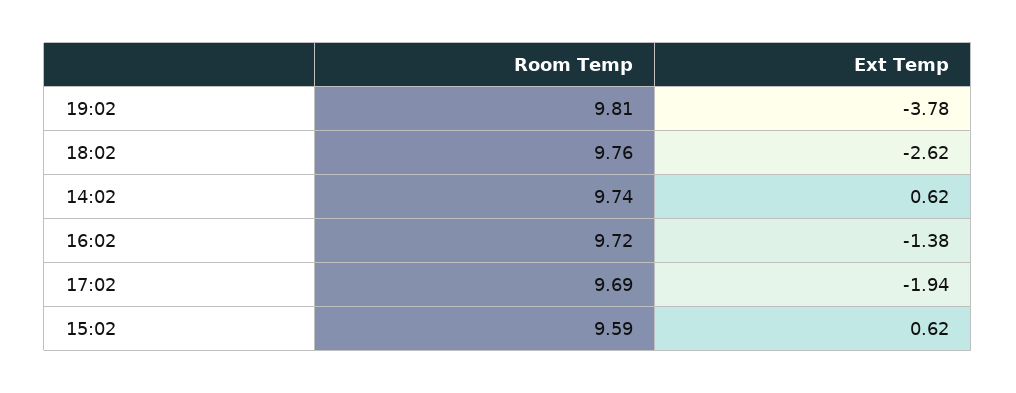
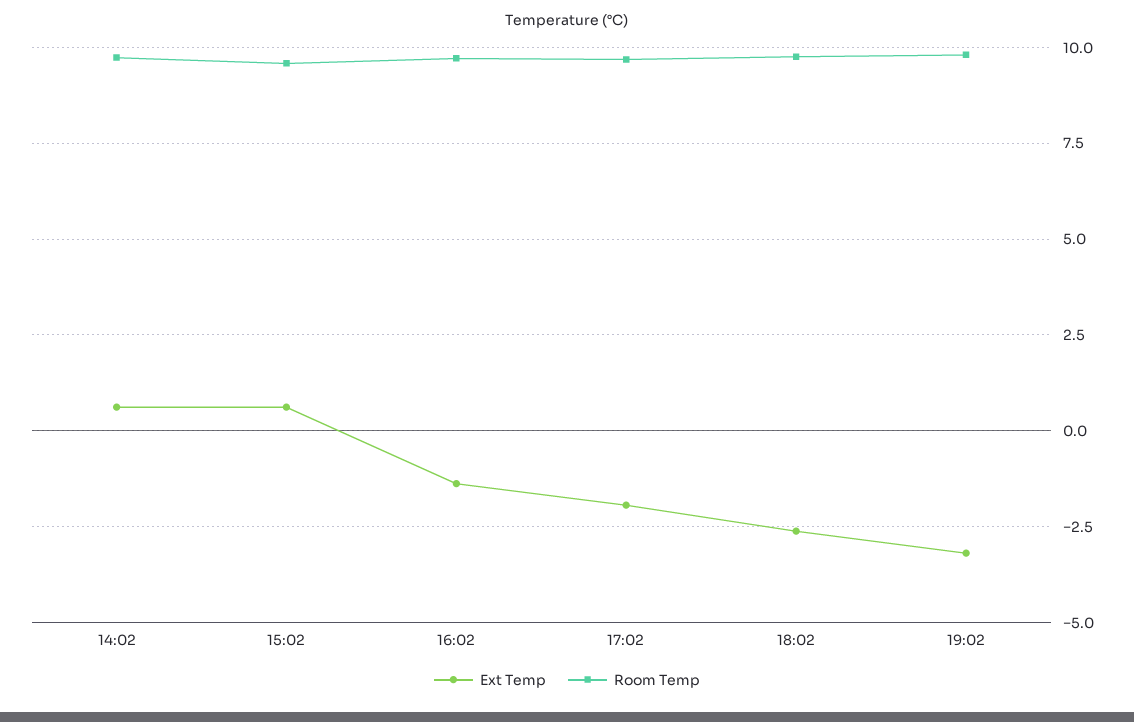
Ext Temp, 19:02: -3.78 -> -3.25

